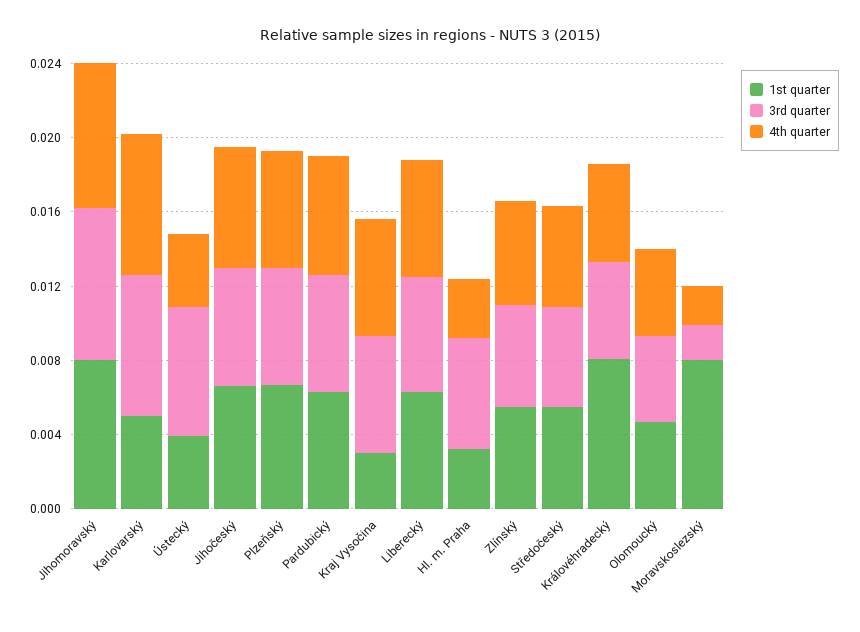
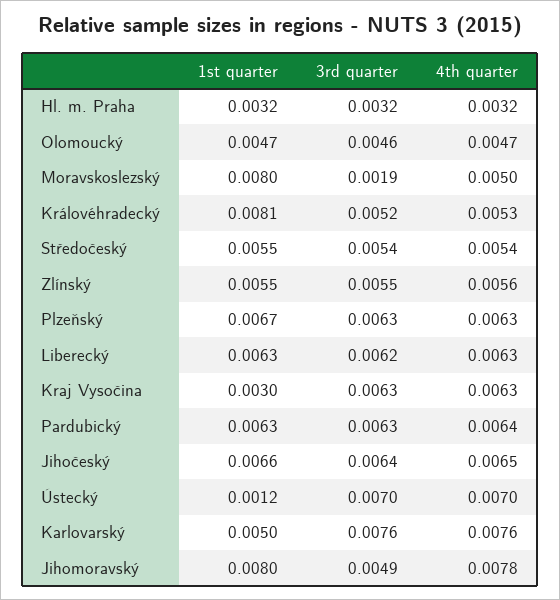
3rd quarter, Jihomoravský: 0.008 -> 0.0049
1st quarter, Ústecký: 0.004 -> 0.0012
4th quarter, Ústecký: 0.004 -> 0.007
3rd quarter, Hl. m. Praha: 0.006 -> 0.0032
4th quarter, Moravskoslezský: 0.002 -> 0.005

